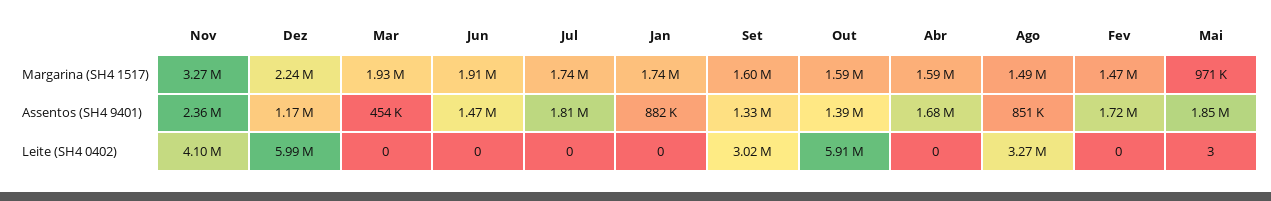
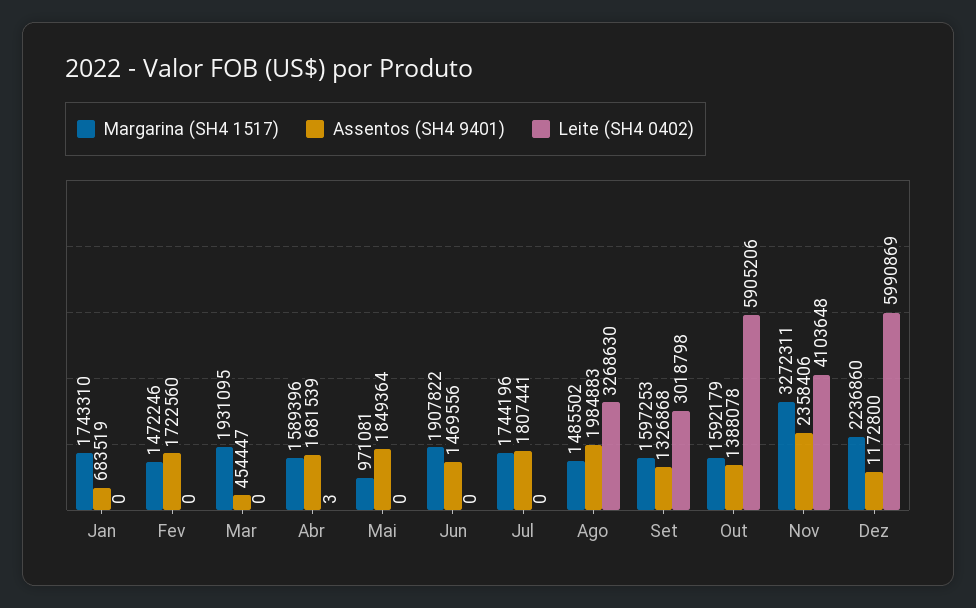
Assentos (SH4 9401), Jan: 882000 -> 683519
Assentos (SH4 9401), Ago: 851000 -> 1984883
Leite (SH4 0402), Abr: 0 -> 3
Leite (SH4 0402), Mai: 3 -> 0

